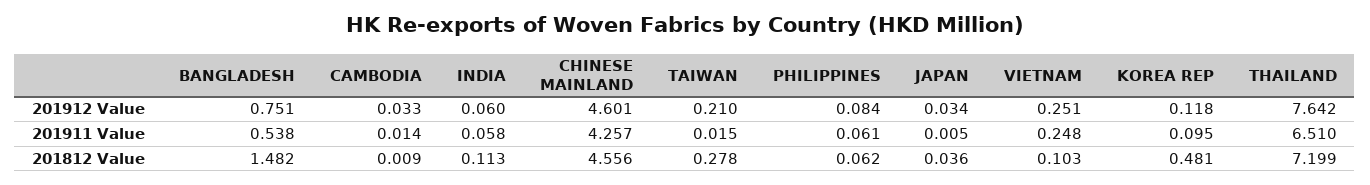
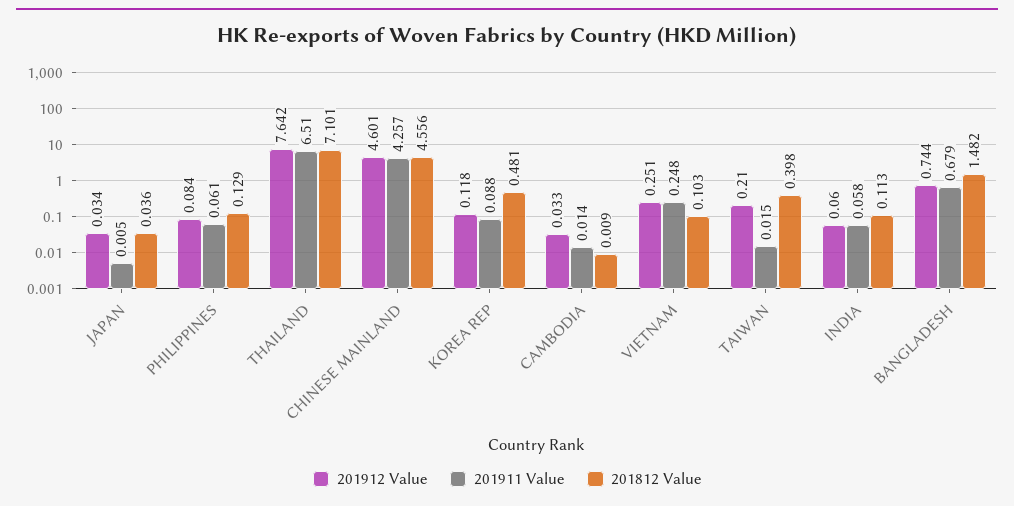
201912 Value, BANGLADESH: 0.751 -> 0.744
201911 Value, BANGLADESH: 0.538 -> 0.679
201911 Value, KOREA REP: 0.095 -> 0.088
201812 Value, TAIWAN: 0.278 -> 0.398
201812 Value, PHILIPPINES: 0.062 -> 0.129
201812 Value, THAILAND: 7.199 -> 7.101

